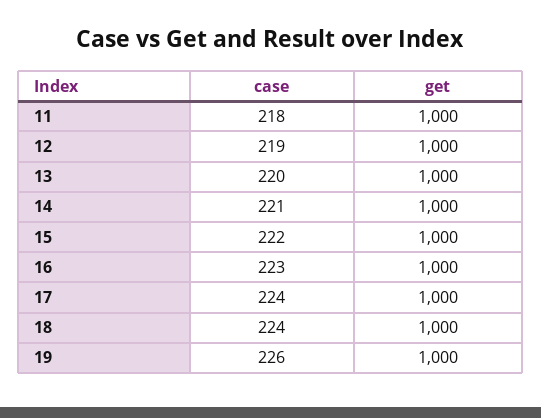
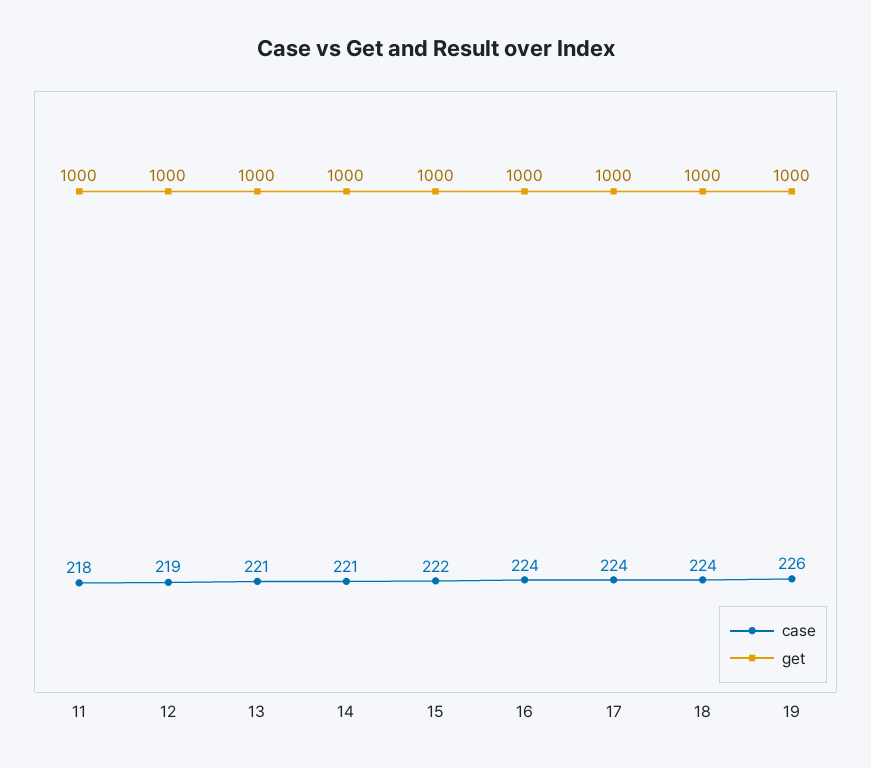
case, 13: 220 -> 221
case, 16: 223 -> 224

